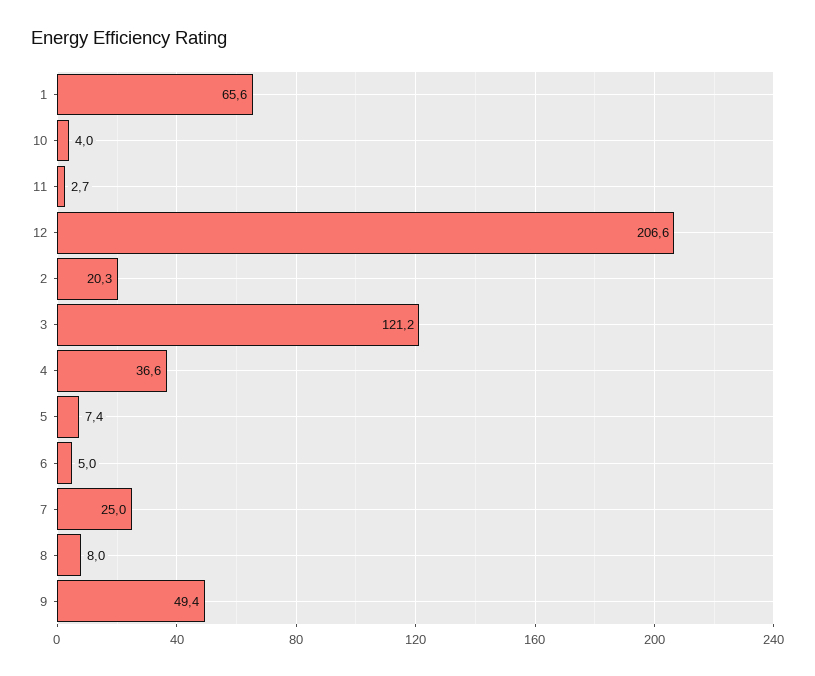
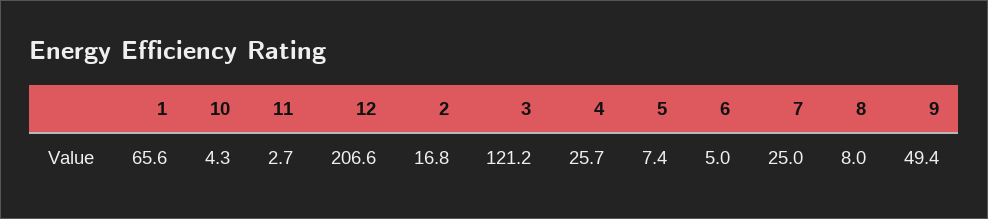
10: 4 -> 4.3
2: 20.3 -> 16.8
4: 36.6 -> 25.7

